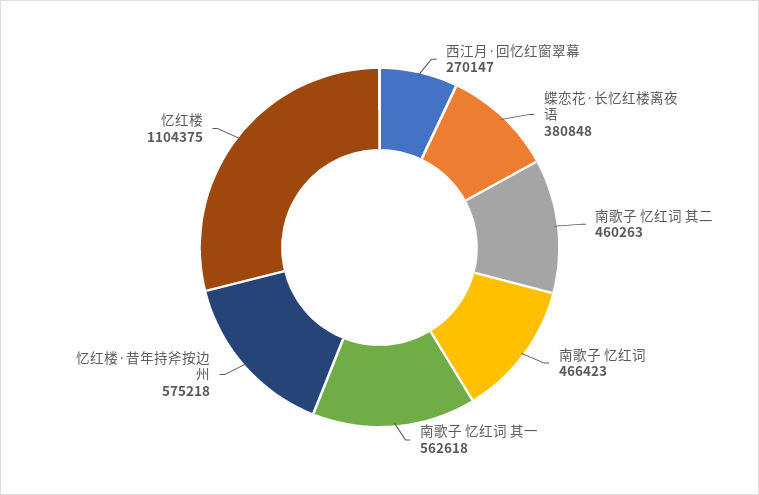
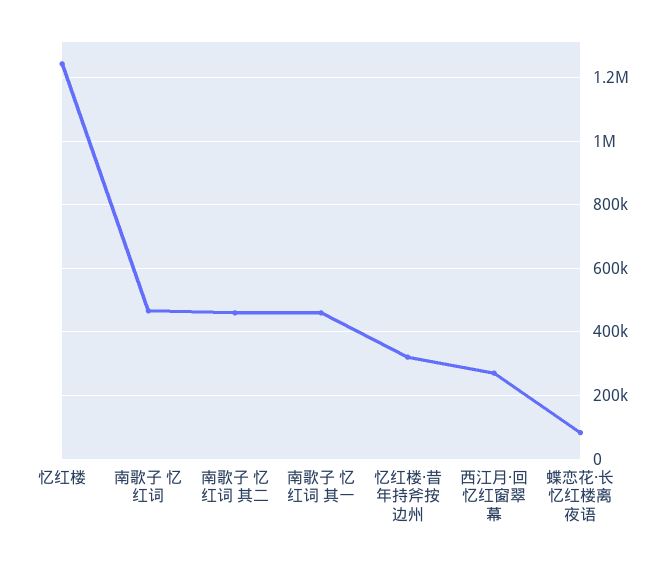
蝶恋花·长忆红楼离夜语: 380848 -> 80000
南歌子 忆红词 其一: 562618 -> 460000
忆红楼·昔年持斧按边州: 575218 -> 320000
忆红楼: 1104375 -> 1240000

